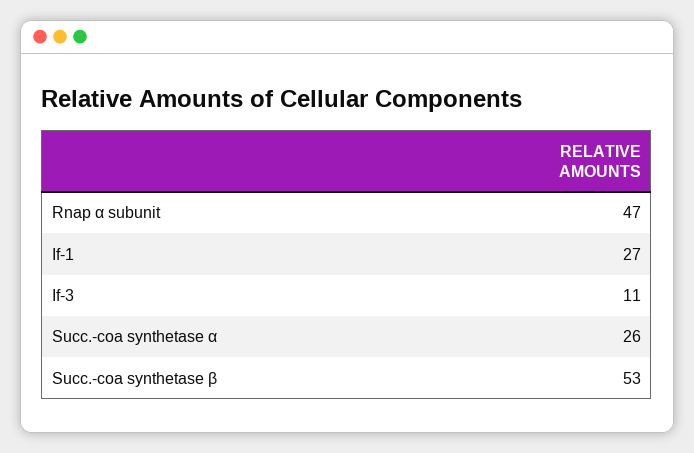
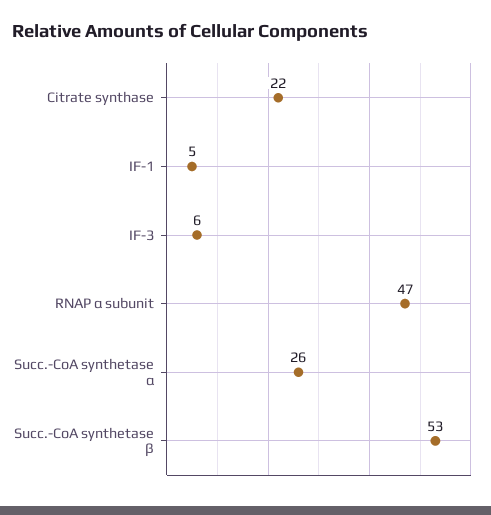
If-1: 27 -> 5
If-3: 11 -> 6
Citrate synthase: none -> 22

